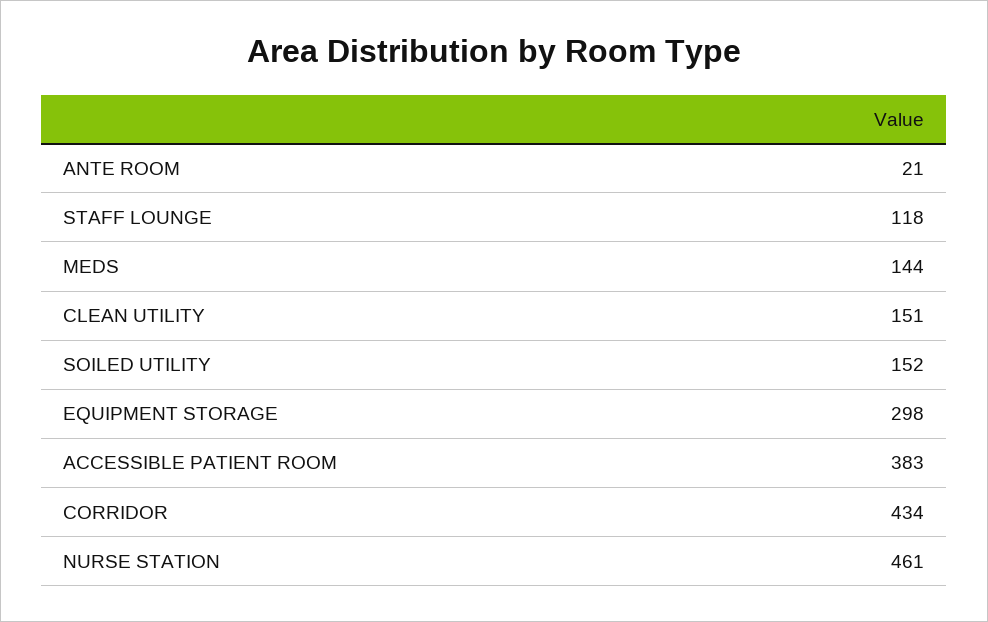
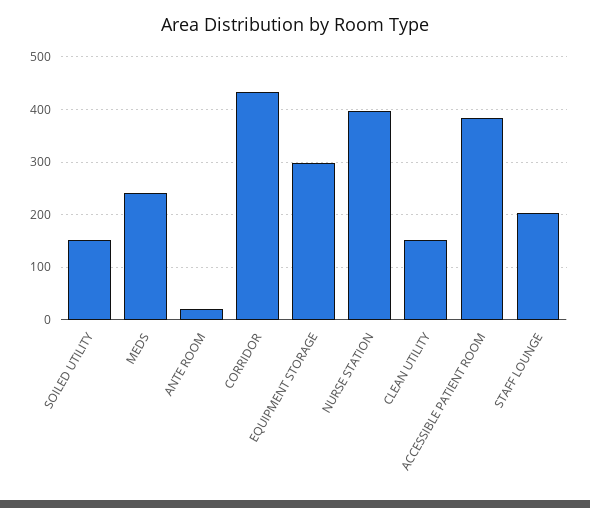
STAFF LOUNGE: 118 -> 200
MEDS: 144 -> 240
NURSE STATION: 461 -> 400

